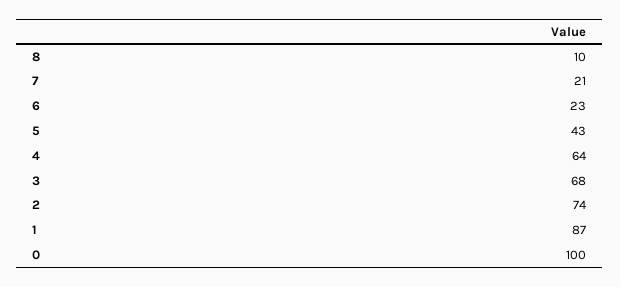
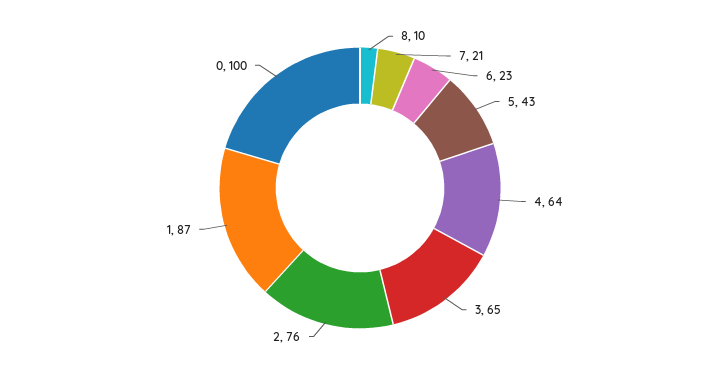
3: 68 -> 65
2: 74 -> 76

